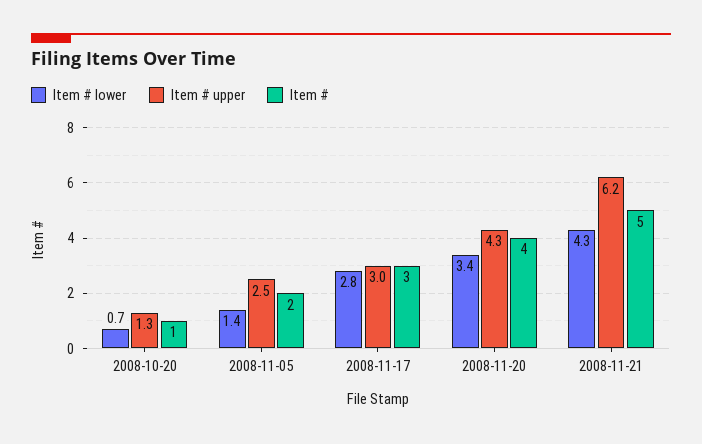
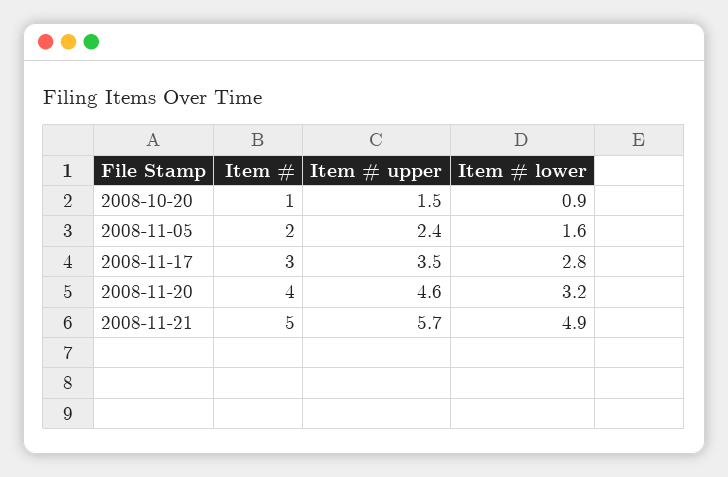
Item # lower, 2008-10-20: 0.7 -> 0.9
Item # upper, 2008-10-20: 1.3 -> 1.5
Item # lower, 2008-11-05: 1.4 -> 1.6
Item # upper, 2008-11-05: 2.5 -> 2.4
Item # upper, 2008-11-17: 3 -> 3.5
Item # lower, 2008-11-20: 3.4 -> 3.2
Item # upper, 2008-11-20: 4.3 -> 4.6
Item # lower, 2008-11-21: 4.3 -> 4.9
Item # upper, 2008-11-21: 6.2 -> 5.7

